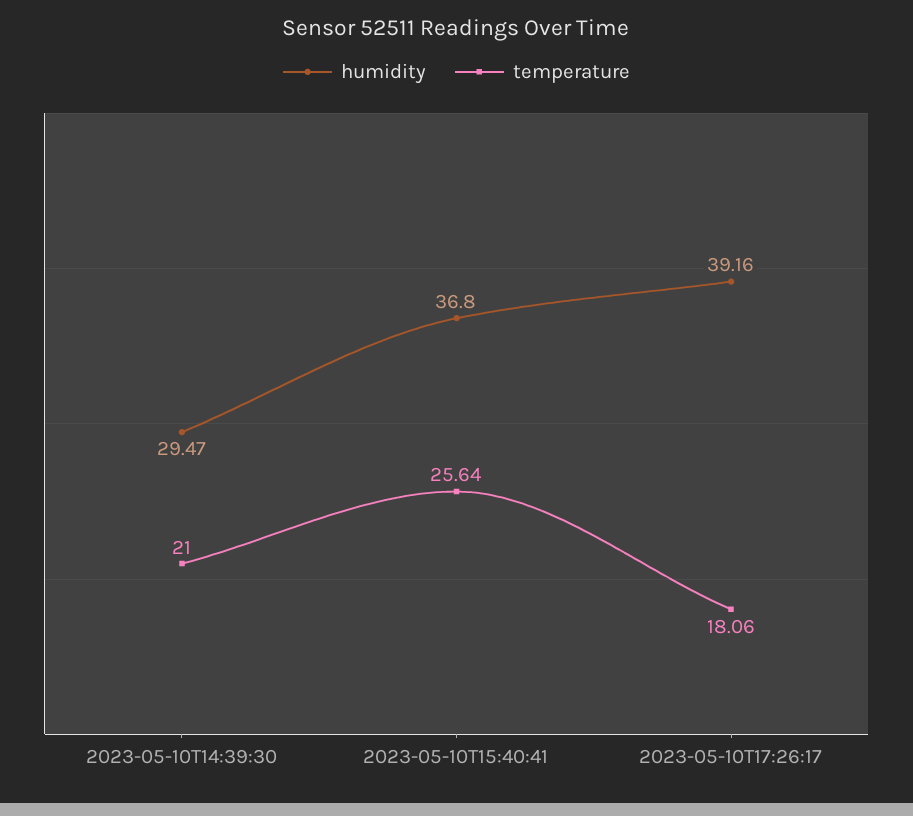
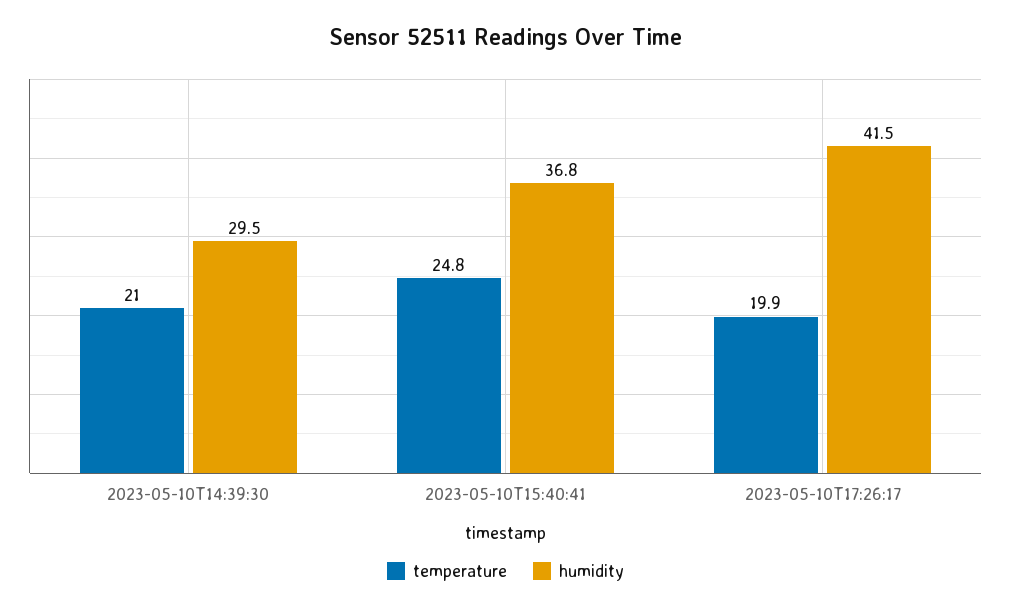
temperature, 2023-05-10T15:40:41: 25.64 -> 24.8
humidity, 2023-05-10T17:26:17: 39.16 -> 41.5
temperature, 2023-05-10T17:26:17: 18.06 -> 19.9

